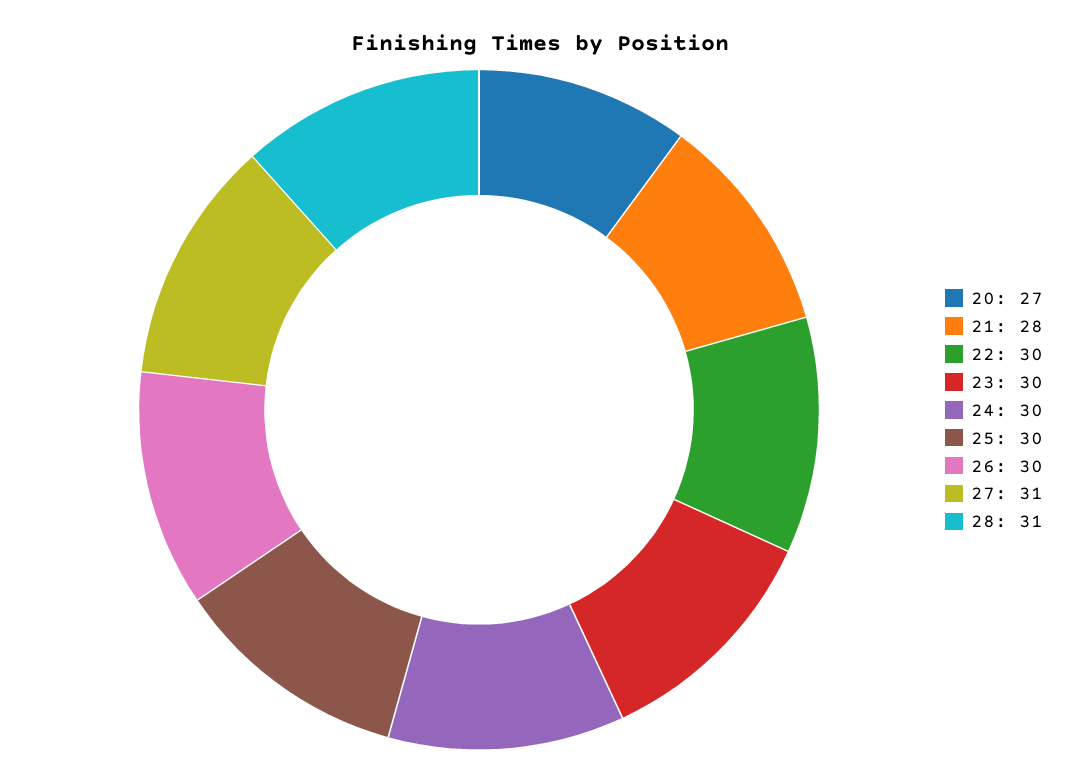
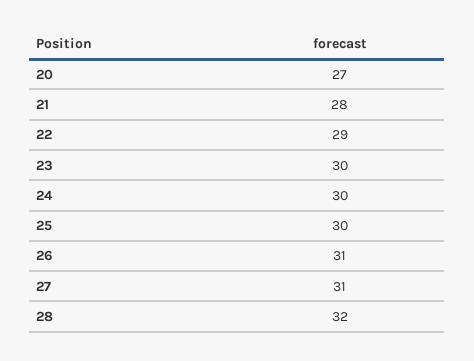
22: 30 -> 29
26: 30 -> 31
28: 31 -> 32

